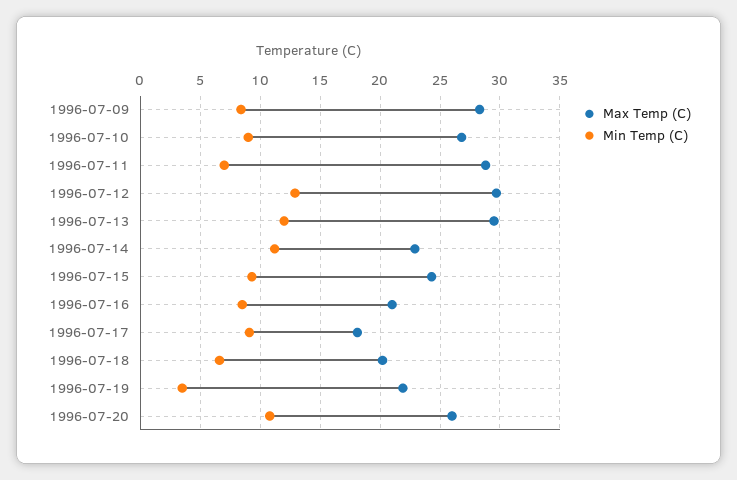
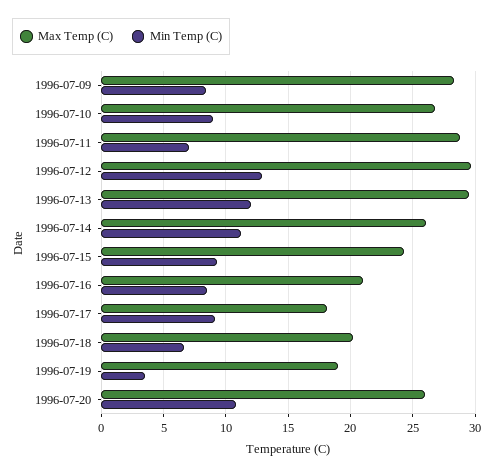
Max Temp (C), 1996-07-14: 23 -> 26
Max Temp (C), 1996-07-19: 22 -> 19

